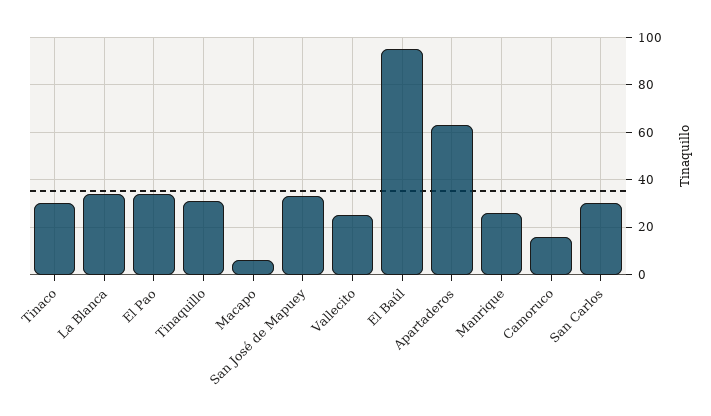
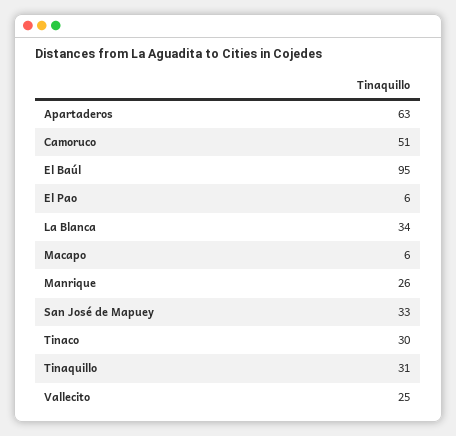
El Pao: 35 -> 6
Camoruco: 15 -> 51
San Carlos: 30 -> none

